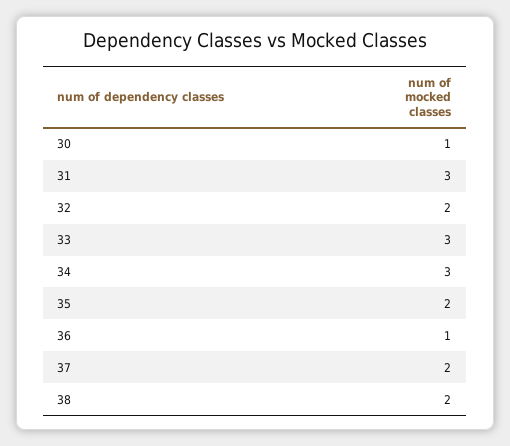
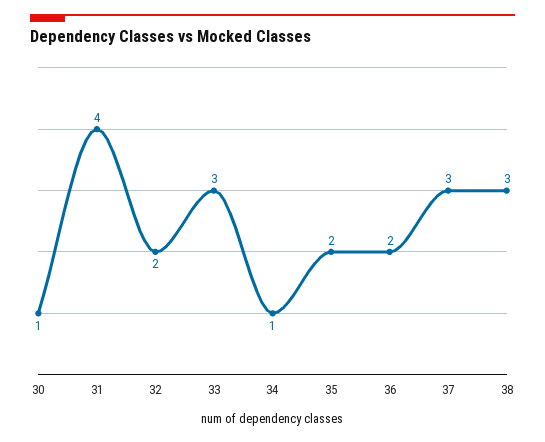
31: 3 -> 4
34: 3 -> 1
36: 1 -> 2
37: 2 -> 3
38: 2 -> 3

